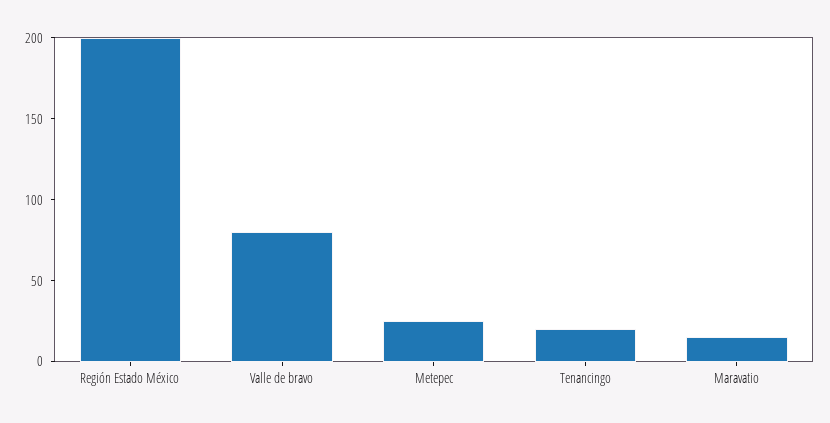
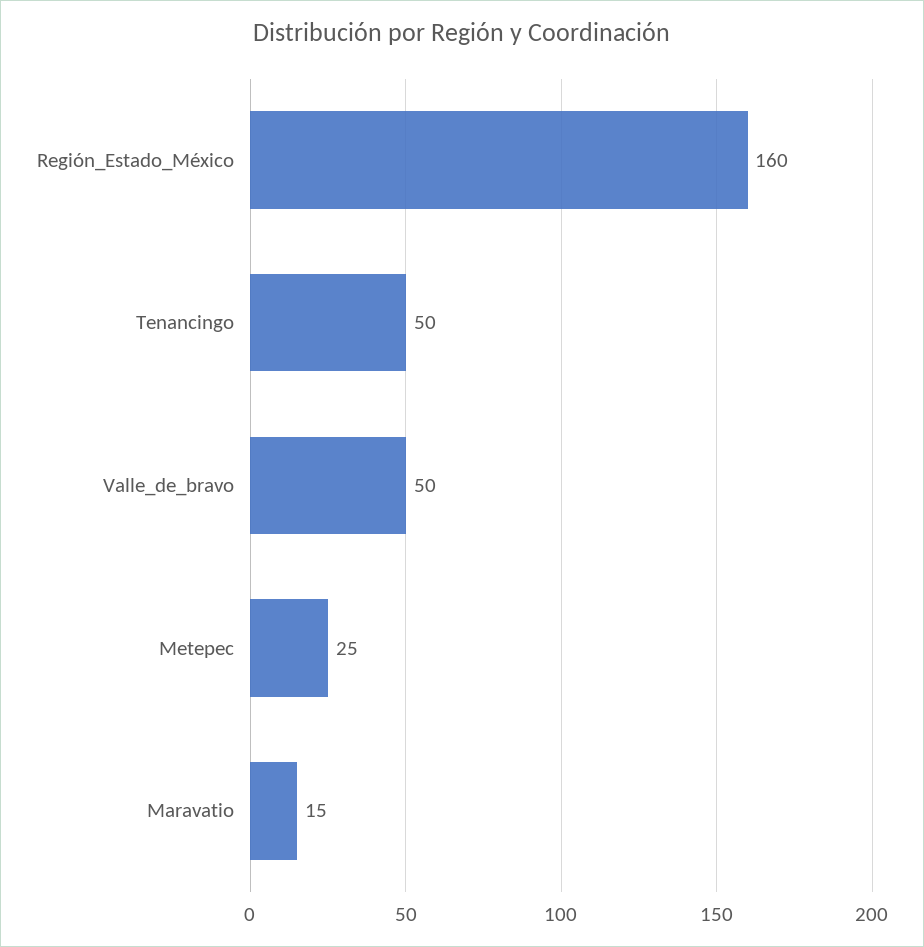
Región Estado México: 200 -> 160
Valle de bravo: 80 -> 50
Tenancingo: 20 -> 50

